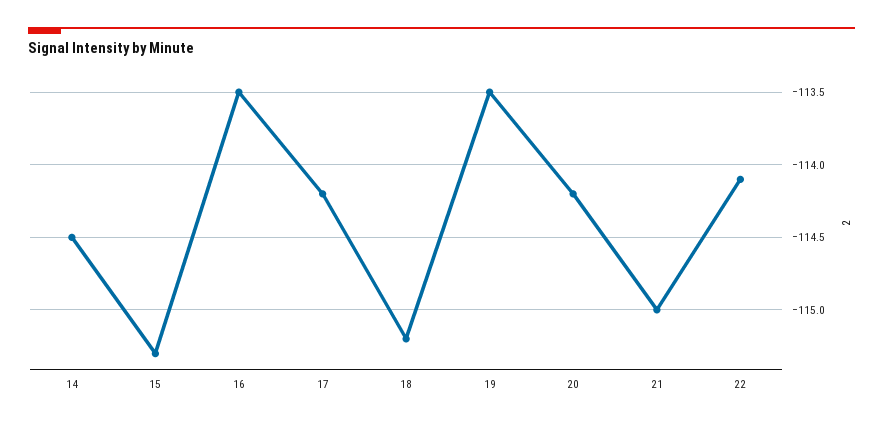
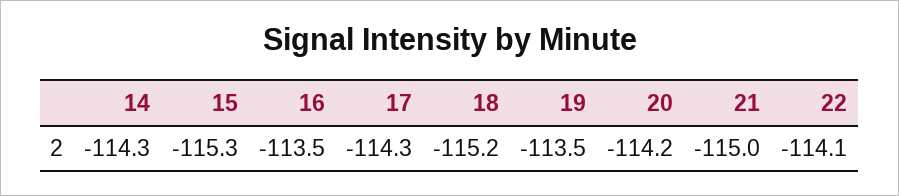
14: -114.5 -> -114.3
17: -114.2 -> -114.3

